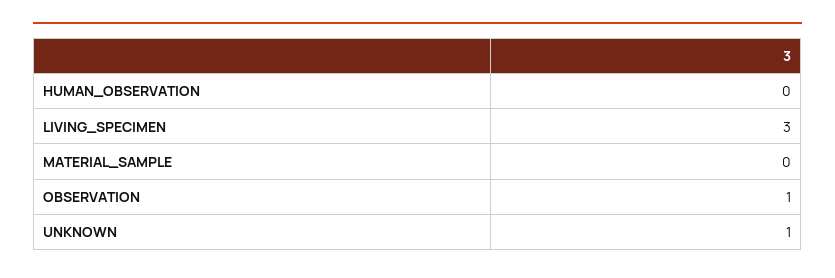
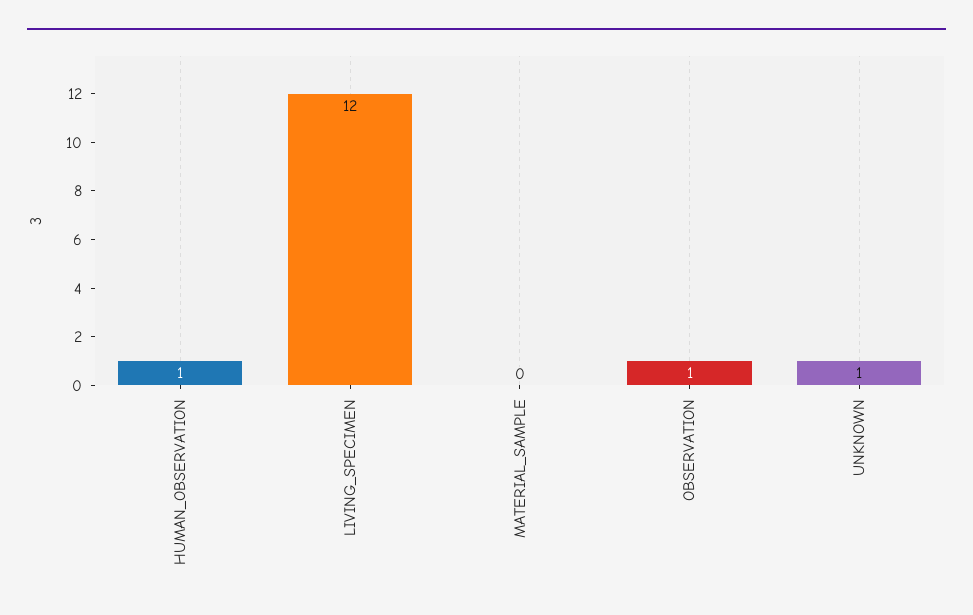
HUMAN_OBSERVATION: 0 -> 1
LIVING_SPECIMEN: 3 -> 12

